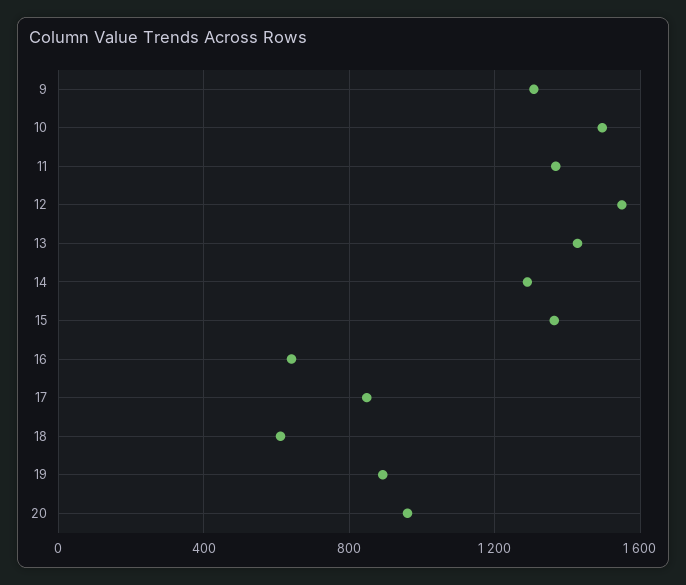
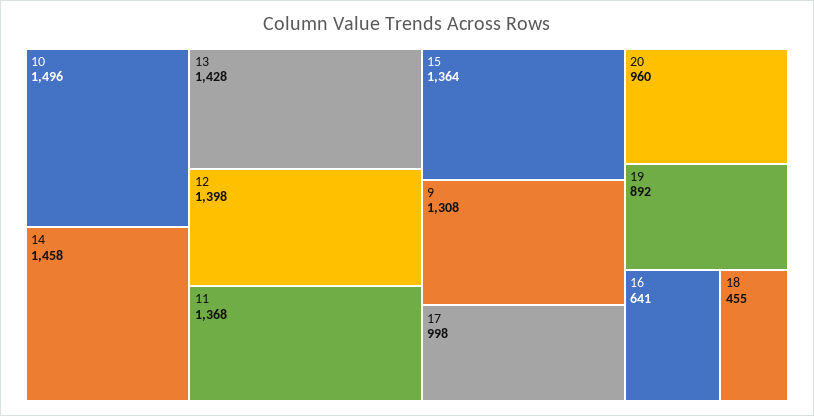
12: 1550 -> 1398
14: 1300 -> 1458
17: 850 -> 998
18: 600 -> 455

